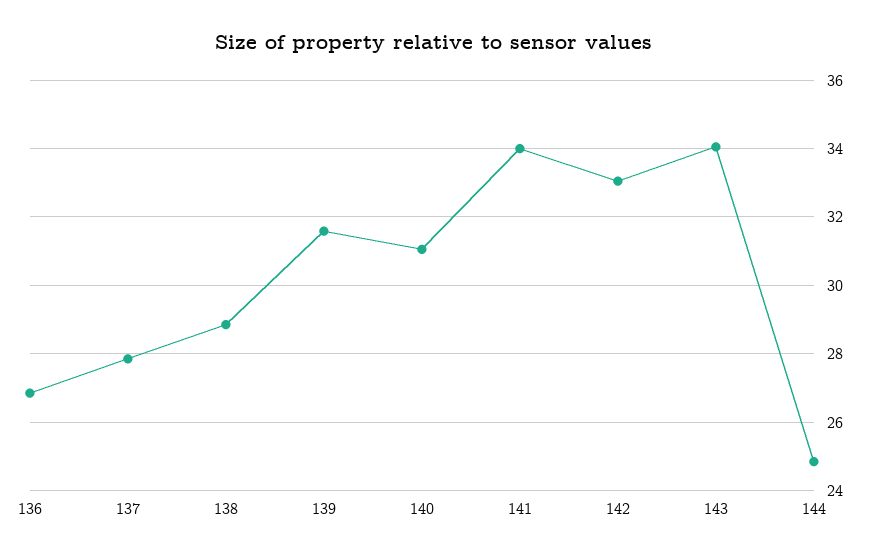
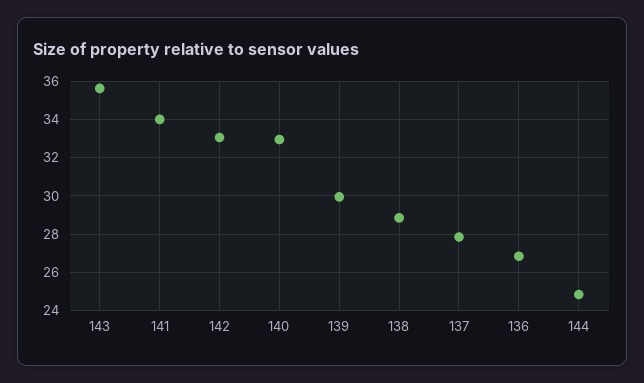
139: 31.6 -> 30
140: 31 -> 33
143: 34 -> 35.5

